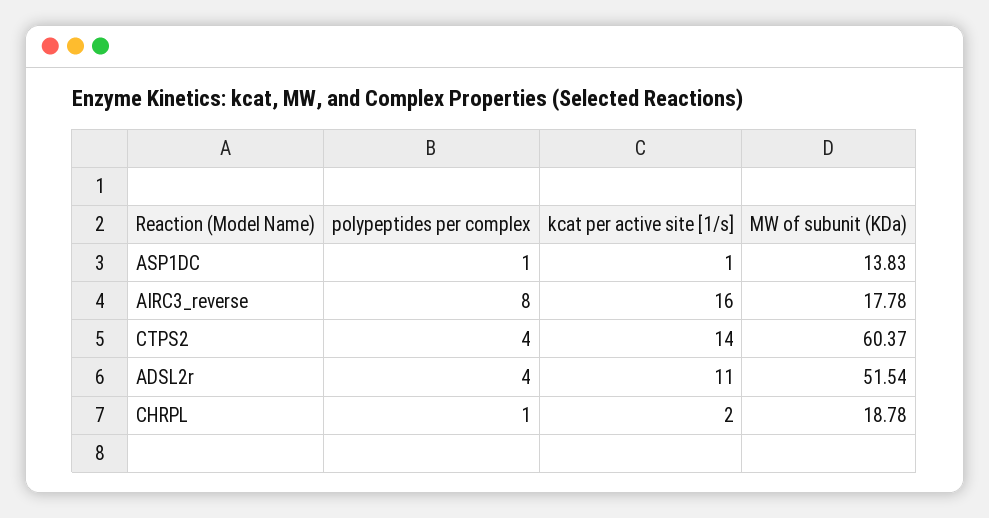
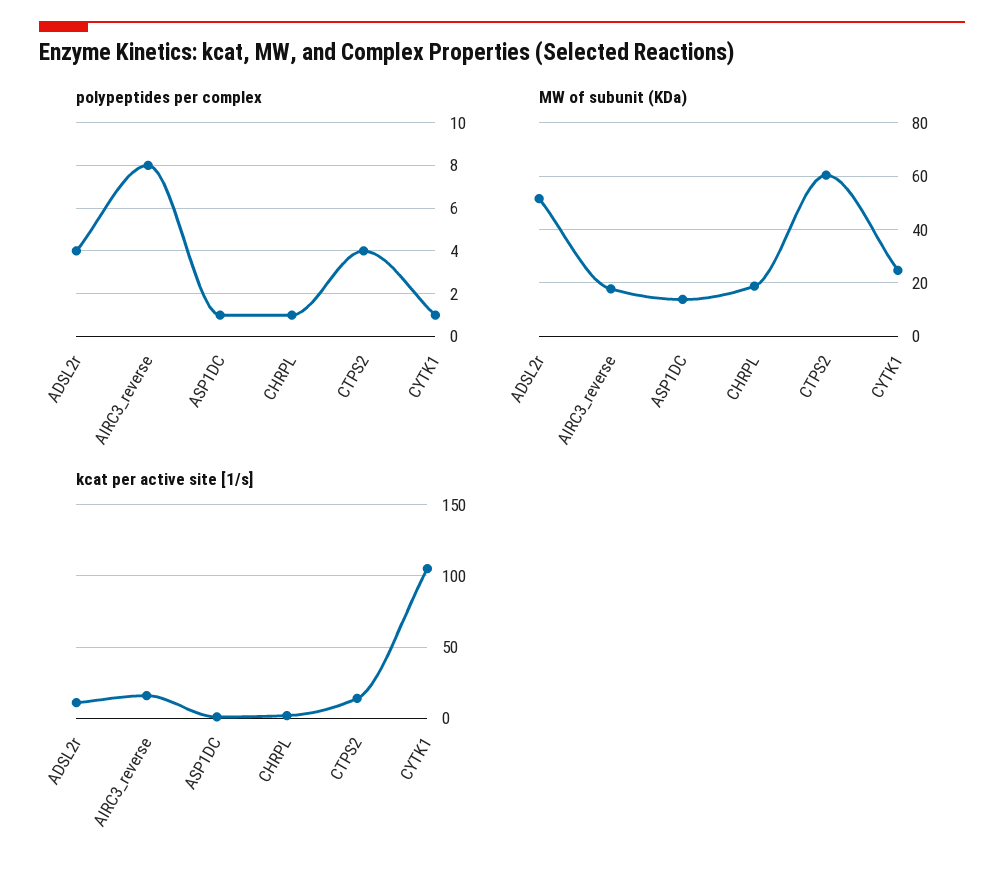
polypeptides per complex, CYTK1: none -> 1
MW of subunit (KDa), CYTK1: none -> 25
kcat per active site [1/s], CYTK1: none -> 105

